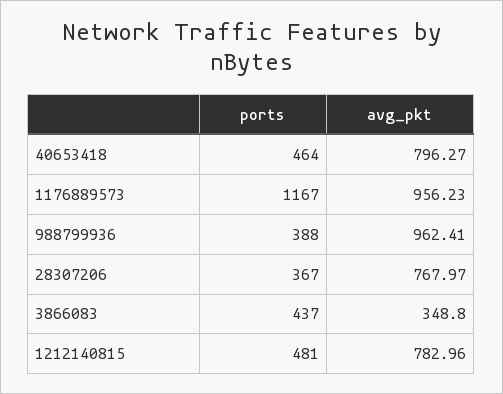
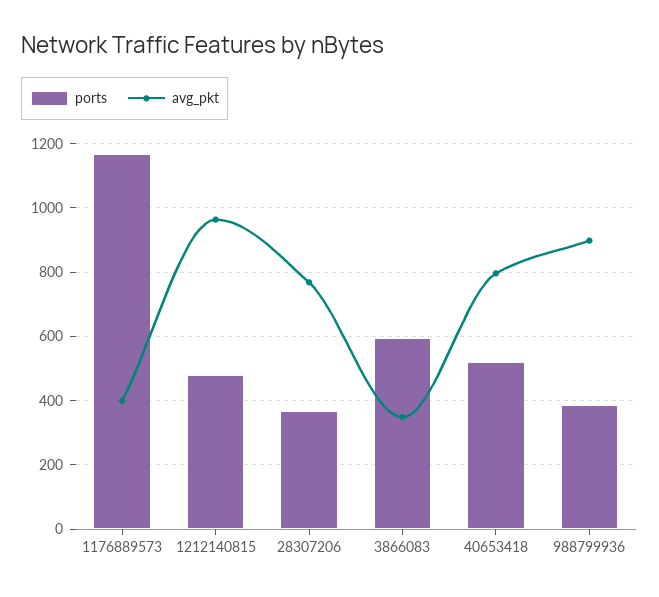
ports, 40653418: 464 -> 520
avg_pkt, 1176889573: 956.23 -> 400
avg_pkt, 988799936: 962.41 -> 900
ports, 3866083: 437 -> 600
avg_pkt, 1212140815: 782.96 -> 960

